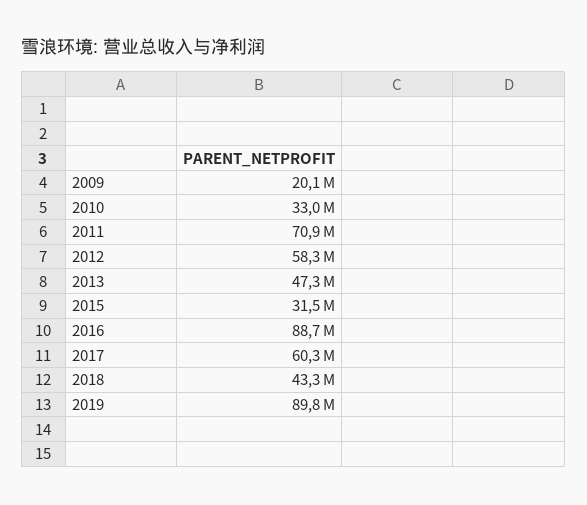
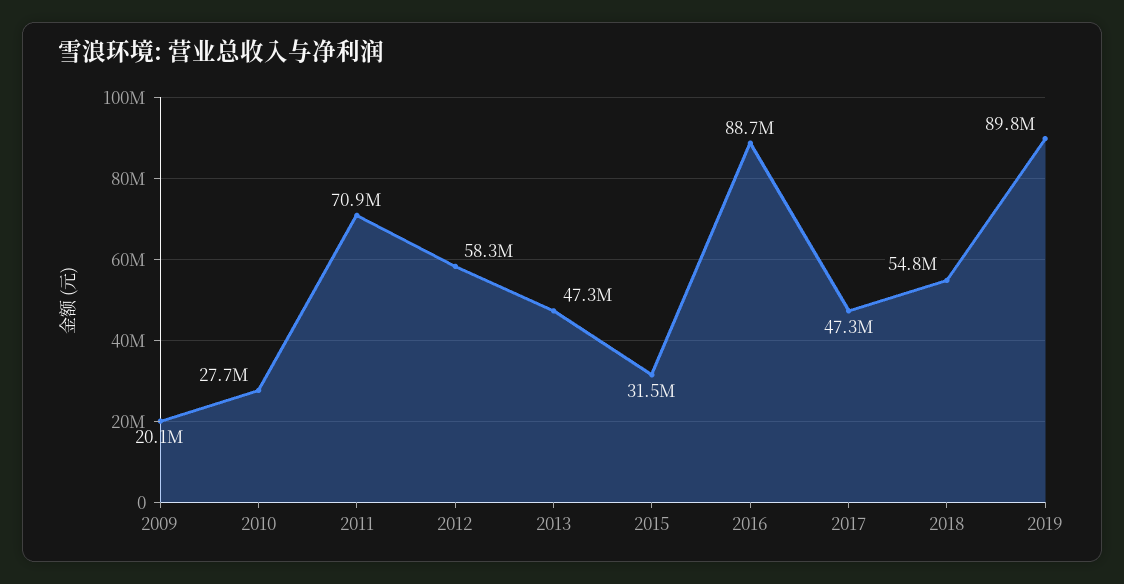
2010: 33000000 -> 27700000
2017: 60300000 -> 47300000
2018: 43300000 -> 54800000

